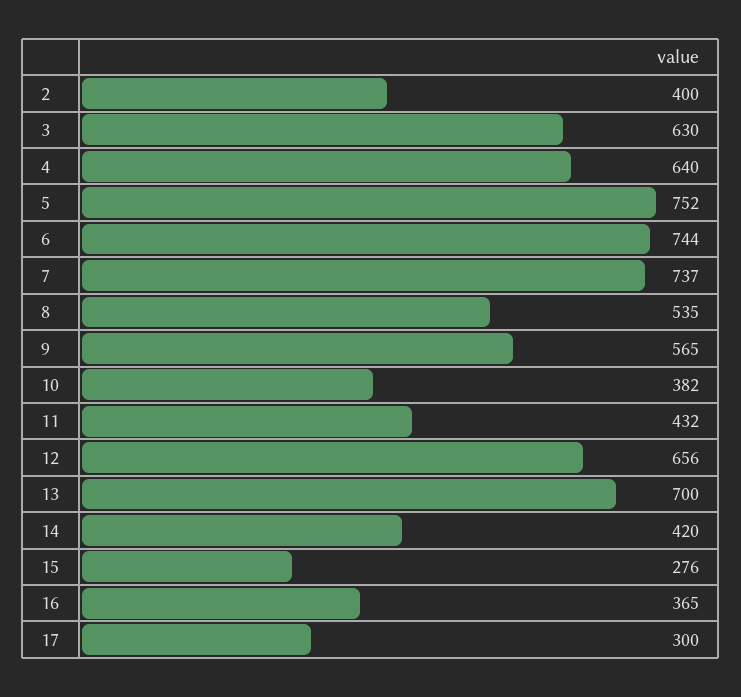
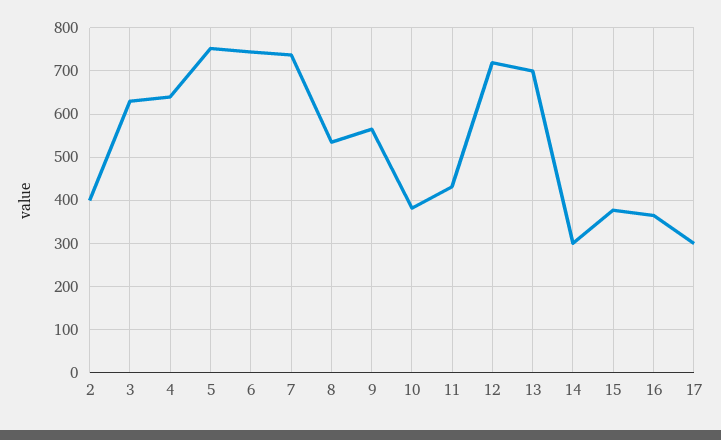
12: 656 -> 720
14: 420 -> 300
15: 276 -> 380

